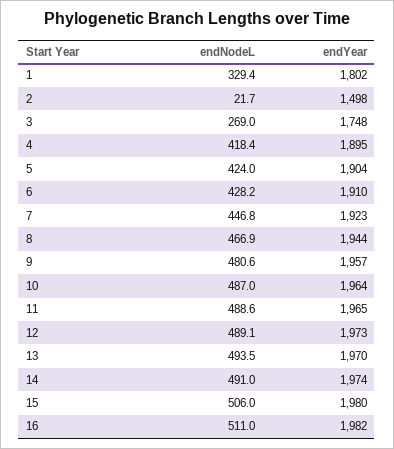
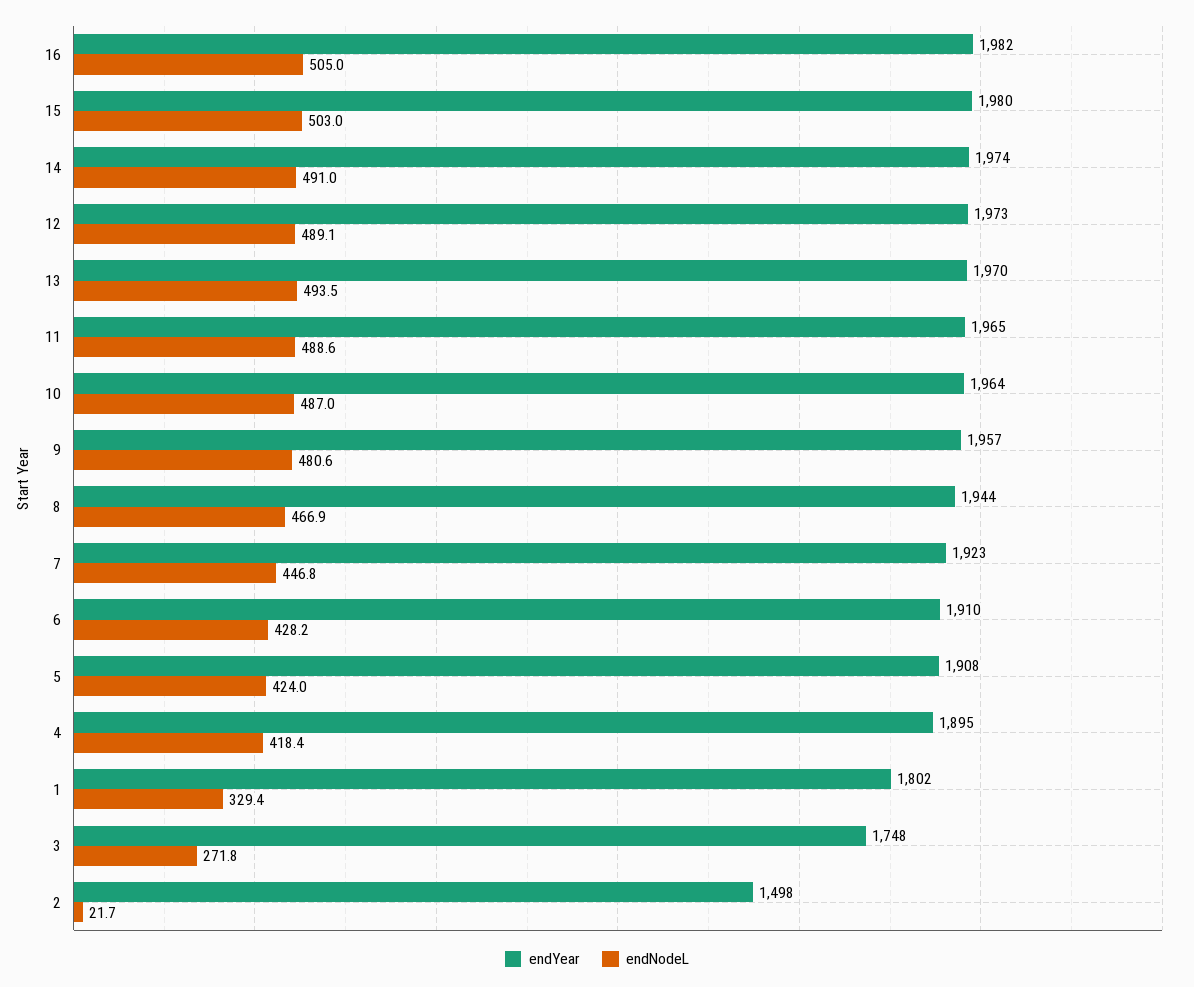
endNodeL, 3: 269 -> 271.8
endYear, 5: 1904 -> 1908
endNodeL, 15: 506 -> 503
endNodeL, 16: 511 -> 505

